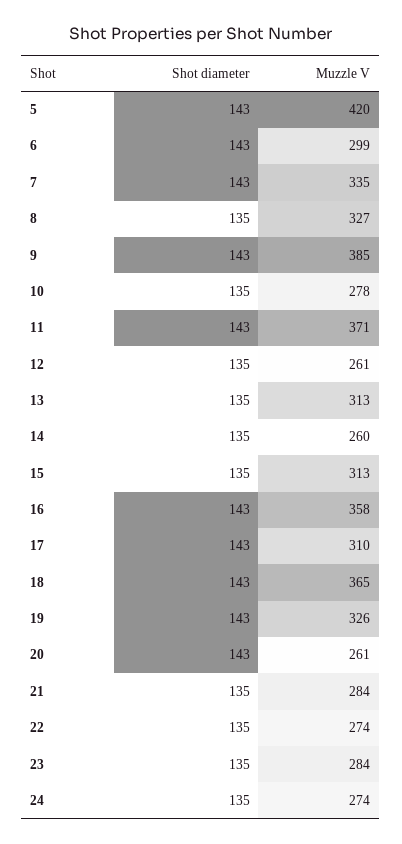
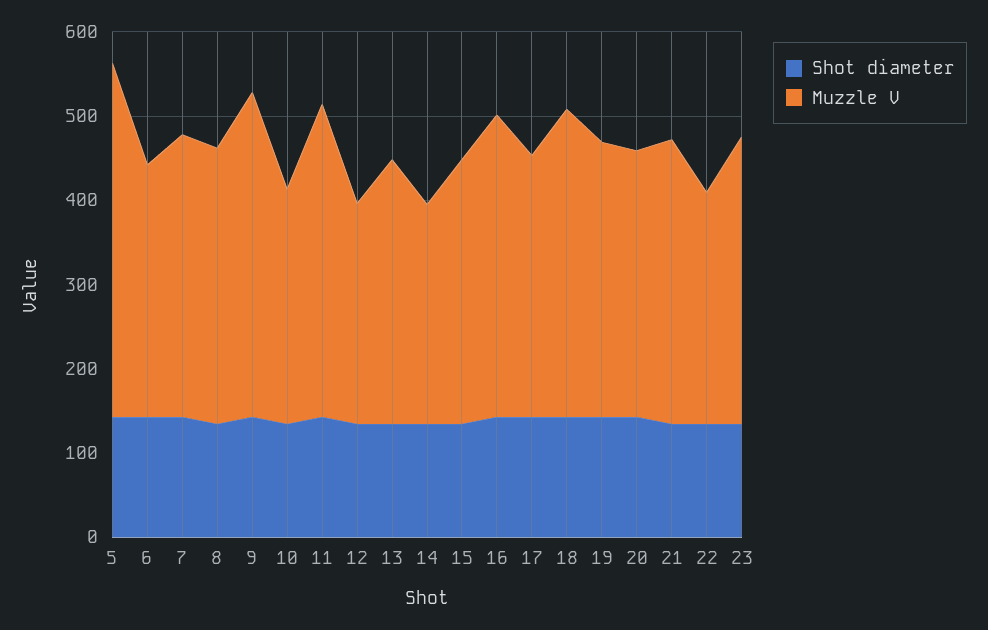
Muzzle V, 20: 261 -> 320
Muzzle V, 21: 284 -> 340
Muzzle V, 23: 284 -> 340
Shot diameter, 24: 135 -> none
Muzzle V, 24: 274 -> none

